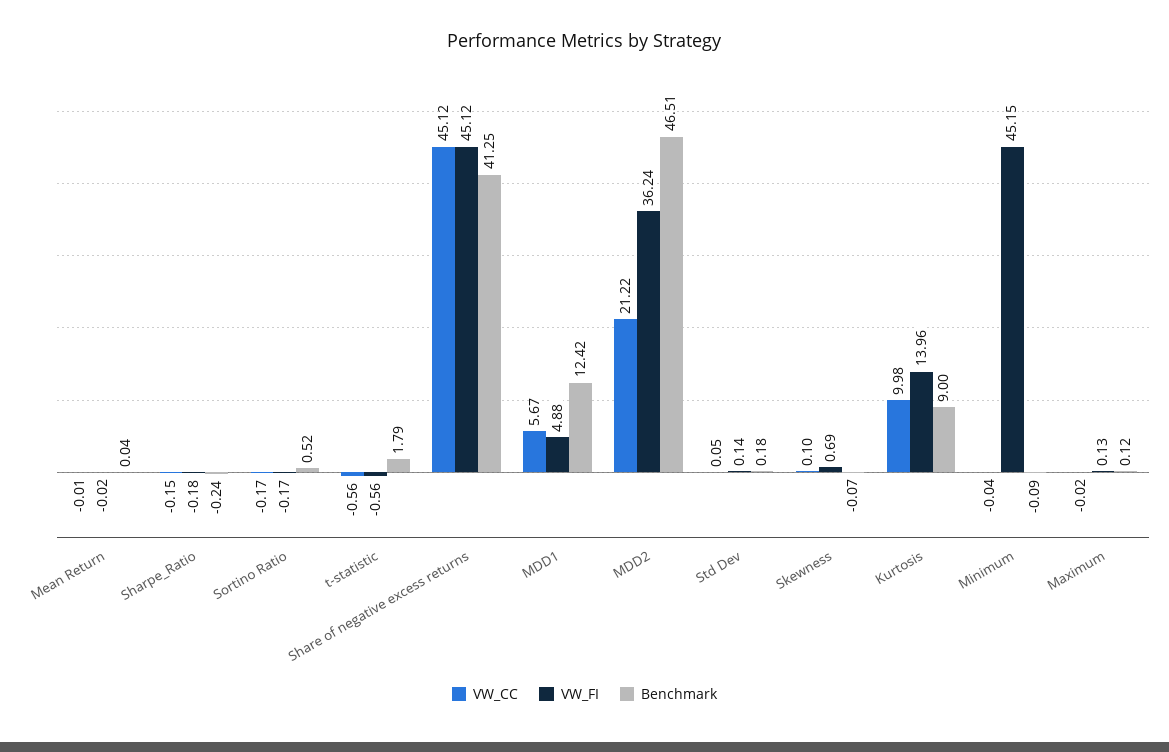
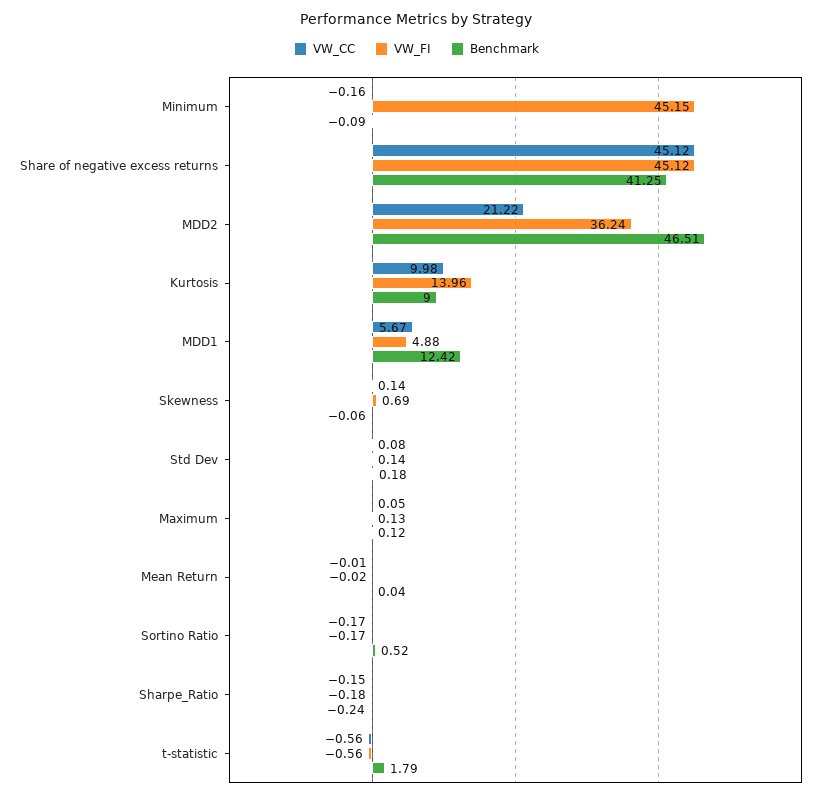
VW_CC, Std Dev: 0.05 -> 0.08
VW_CC, Skewness: 0.1 -> 0.14
Benchmark, Skewness: -0.07 -> -0.06
VW_CC, Minimum: -0.04 -> -0.16
VW_CC, Maximum: -0.02 -> 0.05

